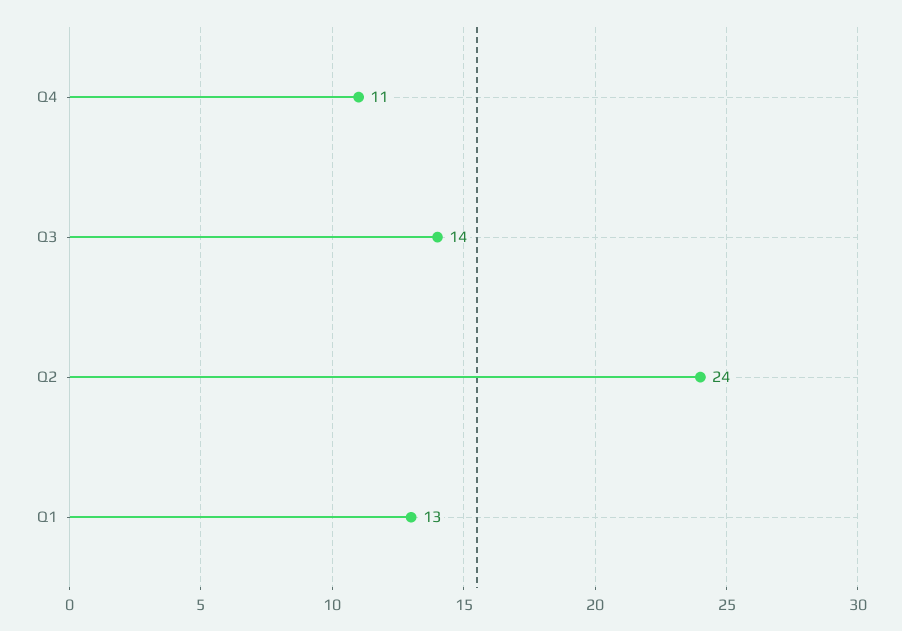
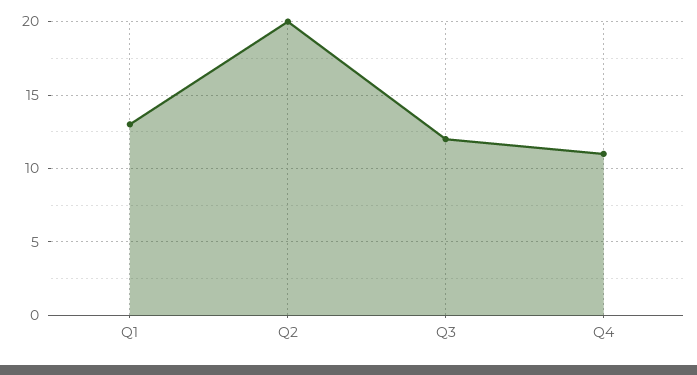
Q3: 14 -> 12
Q2: 24 -> 20

